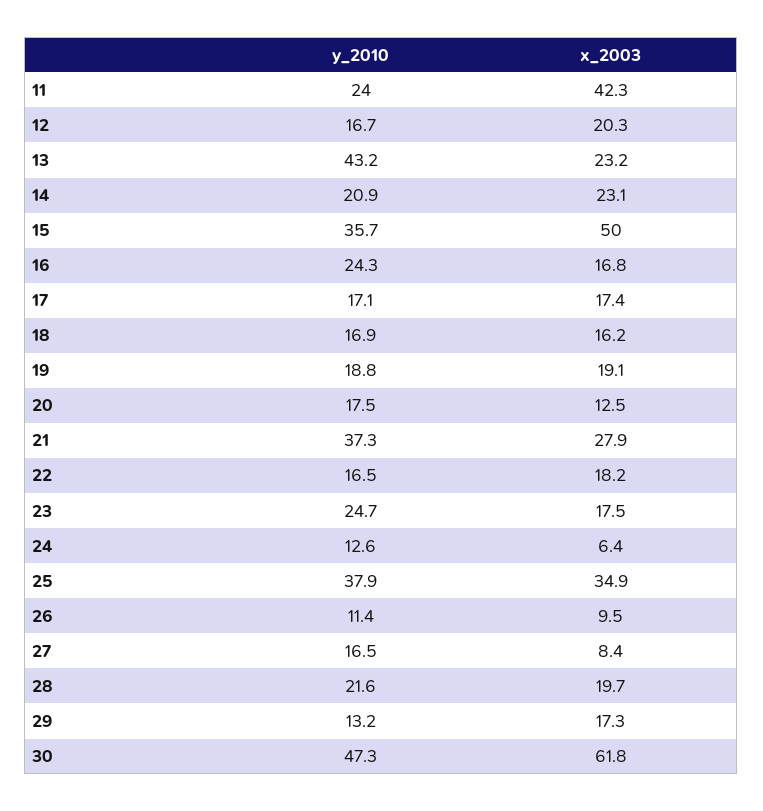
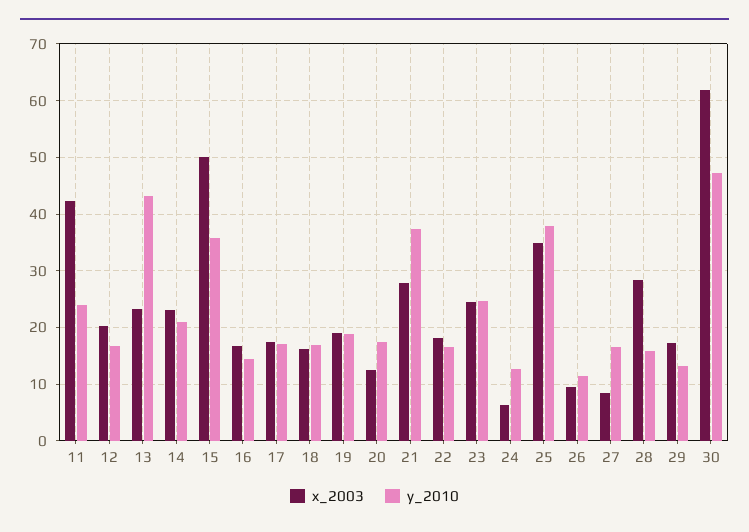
y_2010, 16: 24.3 -> 14
x_2003, 23: 17.5 -> 24
y_2010, 28: 21.6 -> 16
x_2003, 28: 19.7 -> 28

